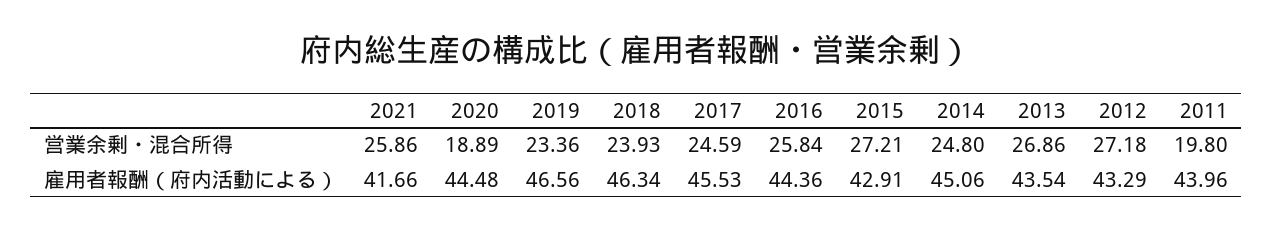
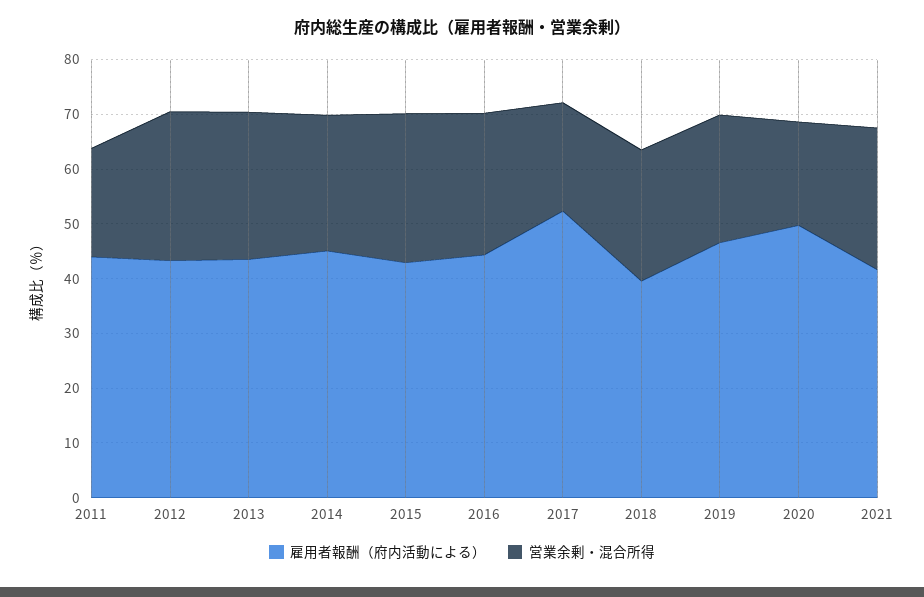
営業余剰・混合所得, 2017: 24.59 -> 20
雇用者報酬（府内活動による）, 2020: 44.48 -> 50
雇用者報酬（府内活動による）, 2018: 46.34 -> 40
雇用者報酬（府内活動による）, 2017: 45.53 -> 52

